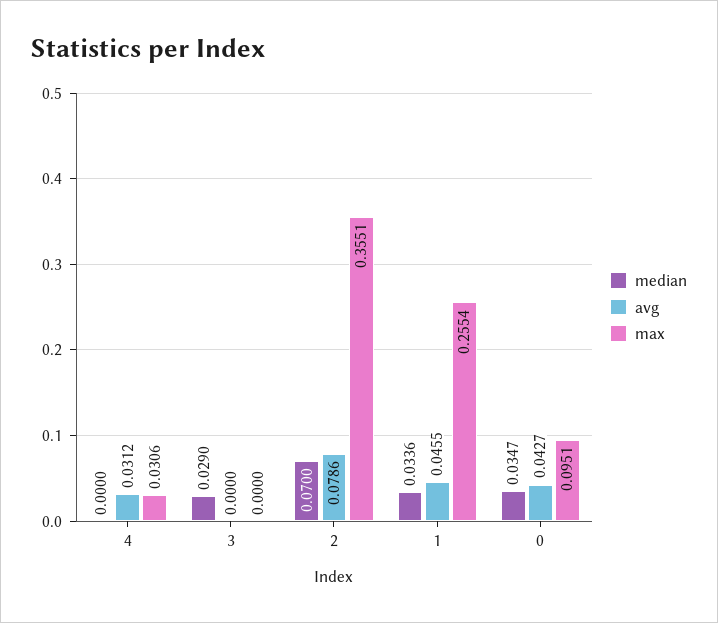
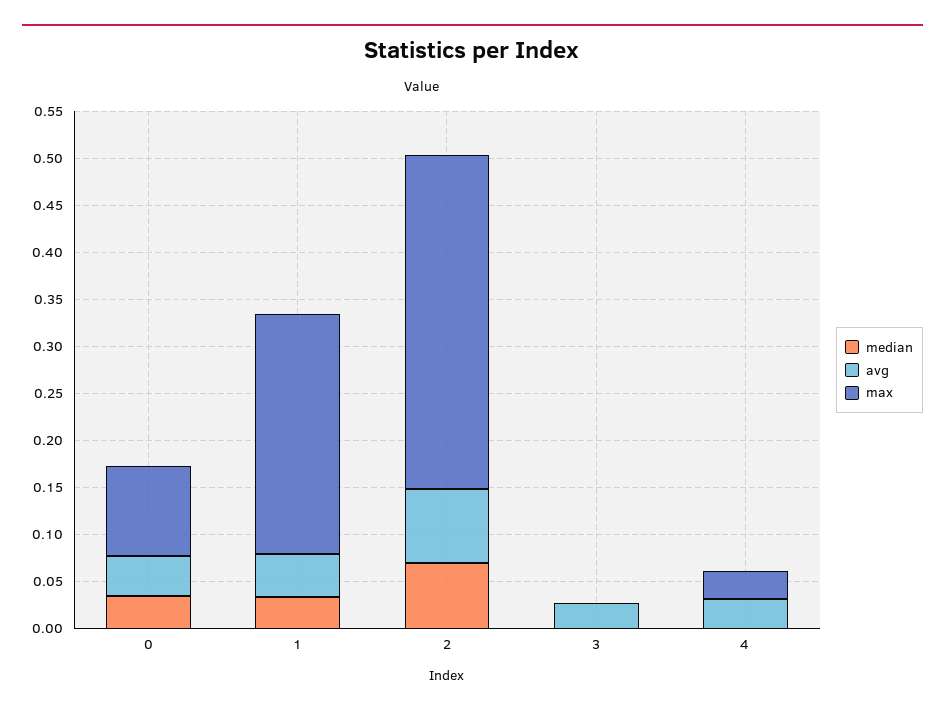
median, 3: 0.029 -> 0
avg, 3: 0 -> 0.03

